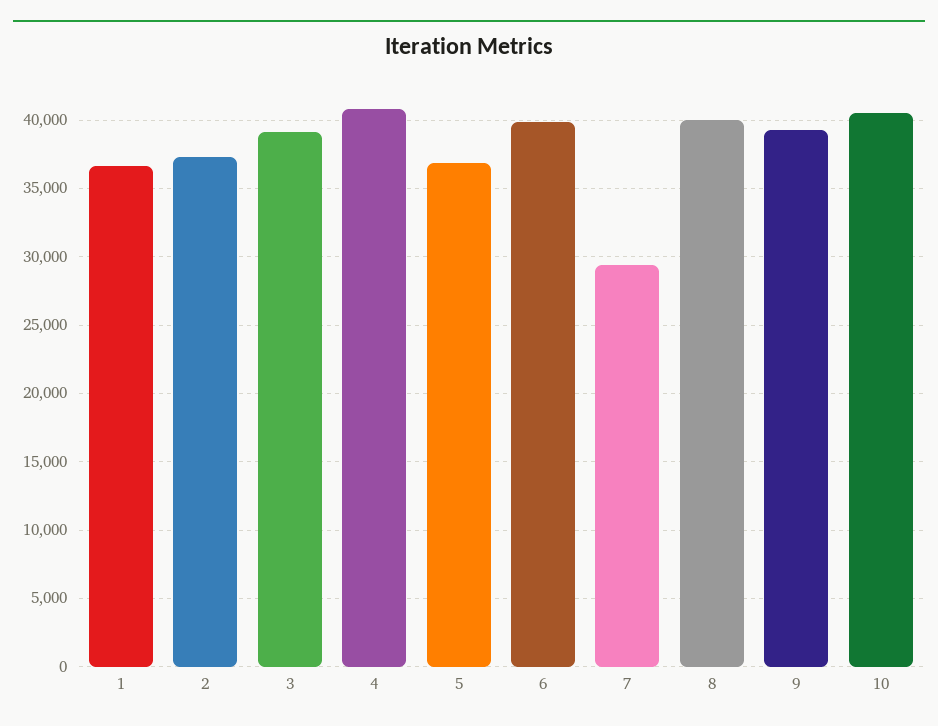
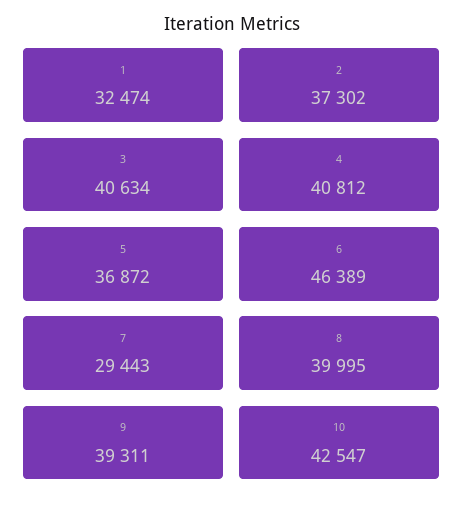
1: 36500 -> 32474
3: 39000 -> 40634
6: 40000 -> 46389
10: 40500 -> 42547

